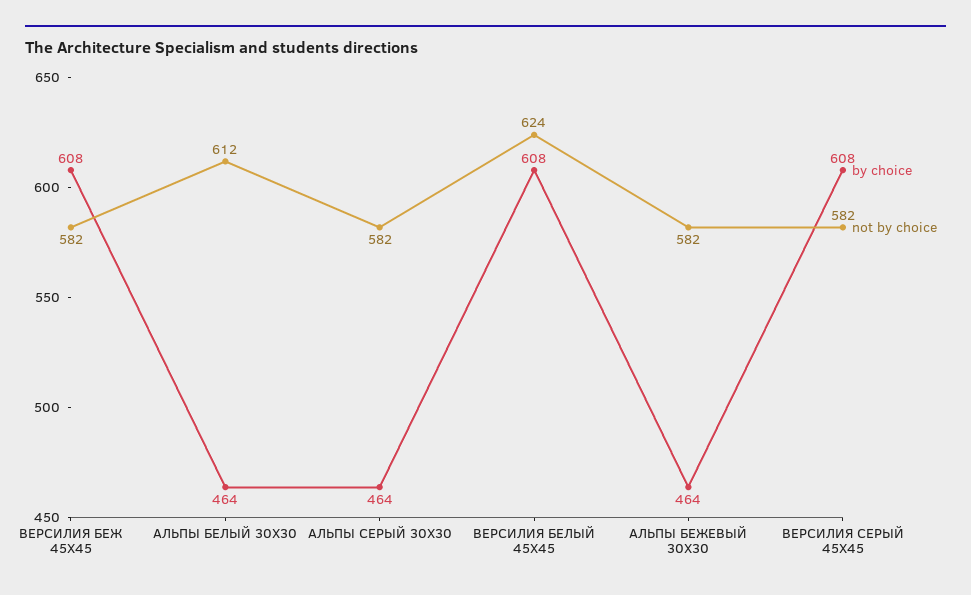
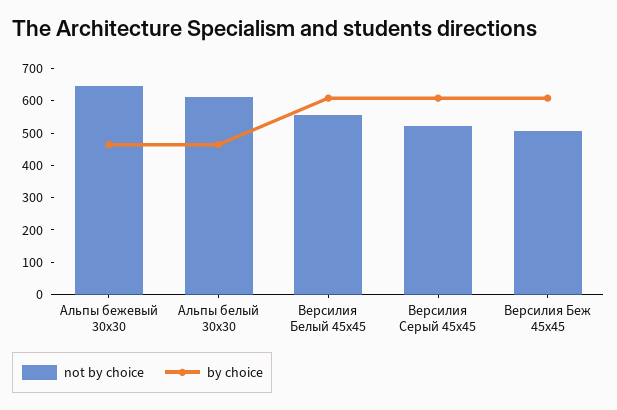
not by choice, ВЕРСИЛИЯ БЕЖ 45Х45: 582 -> 500
by choice, АЛЬПЫ СЕРЫЙ 30Х30: 464 -> none
not by choice, АЛЬПЫ СЕРЫЙ 30Х30: 582 -> none
not by choice, ВЕРСИЛИЯ БЕЛЫЙ 45Х45: 624 -> 550
not by choice, АЛЬПЫ БЕЖЕВЫЙ 30Х30: 582 -> 650
not by choice, ВЕРСИЛИЯ СЕРЫЙ 45Х45: 582 -> 525

